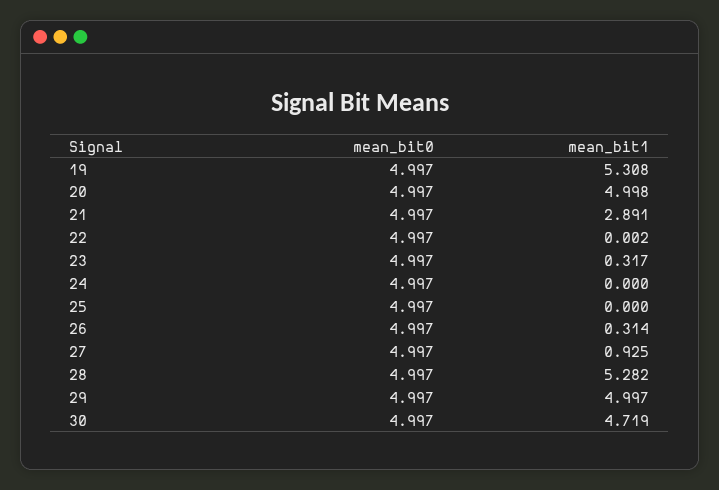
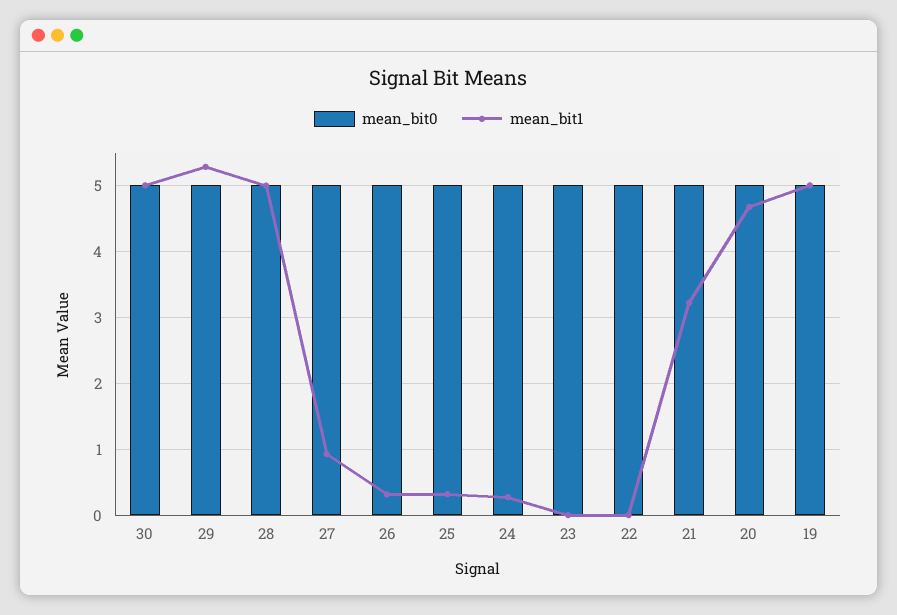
mean_bit1, 19: 5.308 -> 5
mean_bit1, 20: 4.998 -> 4.7
mean_bit1, 21: 2.891 -> 3.2
mean_bit1, 23: 0.317 -> 0
mean_bit1, 24: 0 -> 0.3
mean_bit1, 25: 0 -> 0.3
mean_bit1, 28: 5.282 -> 5
mean_bit1, 29: 4.997 -> 5.3
mean_bit1, 30: 4.719 -> 5

